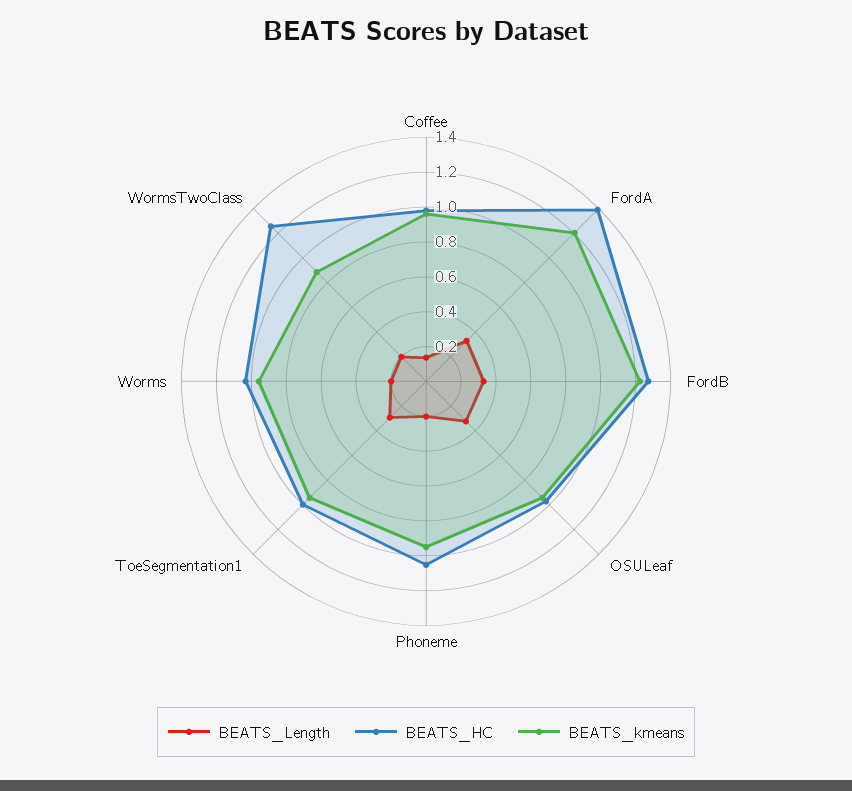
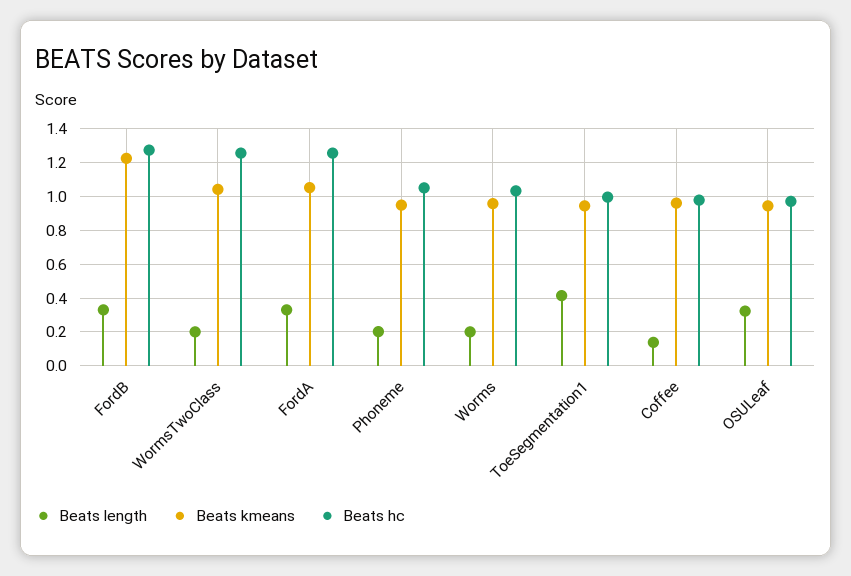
BEATS_HC, FordA: 1.4 -> 1.25
BEATS_kmeans, FordA: 1.2 -> 1.05
BEATS_Length, ToeSegmentation1: 0.3 -> 0.4
BEATS_kmeans, WormsTwoClass: 0.9 -> 1.05

